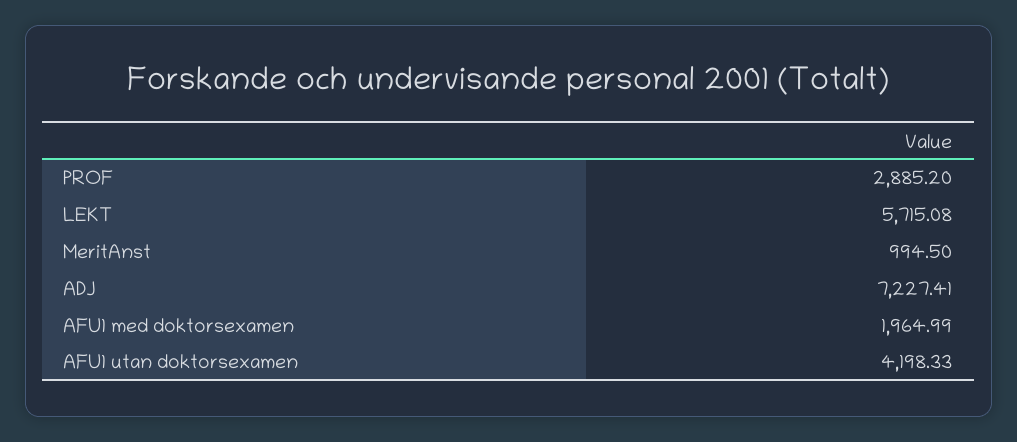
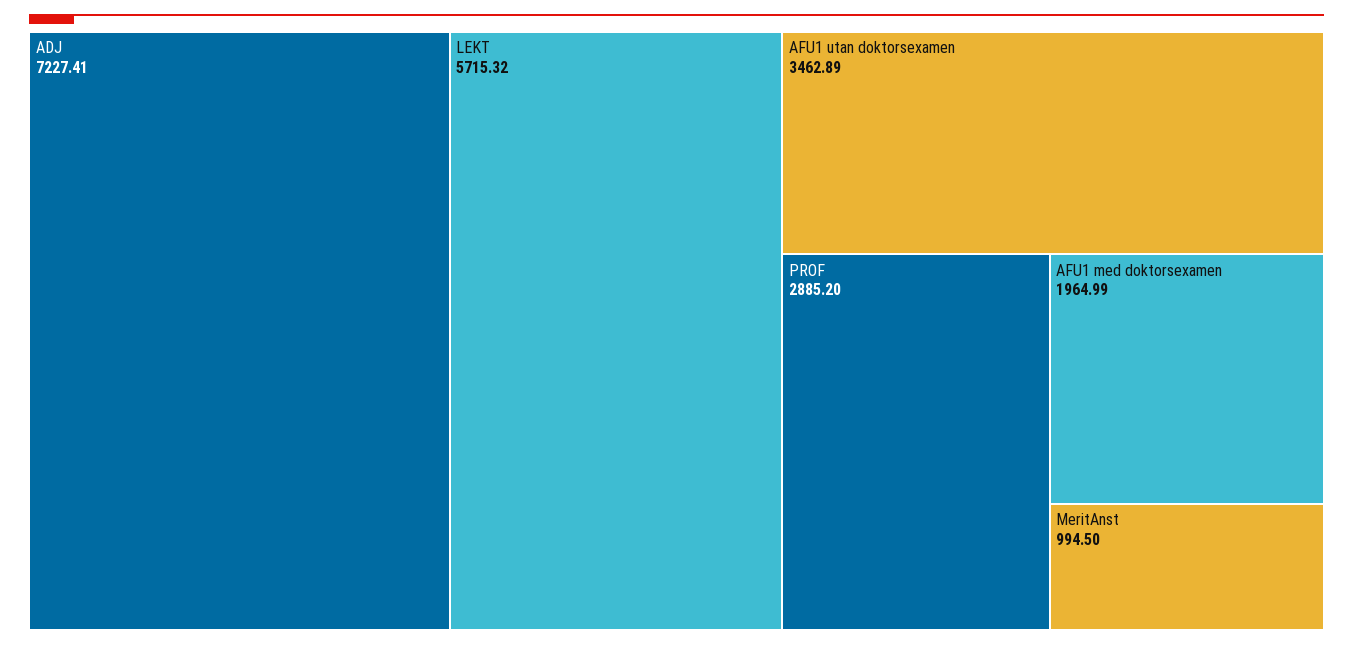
LEKT: 5715.08 -> 5715.32
AFU1 utan doktorsexamen: 4198.33 -> 3462.89

